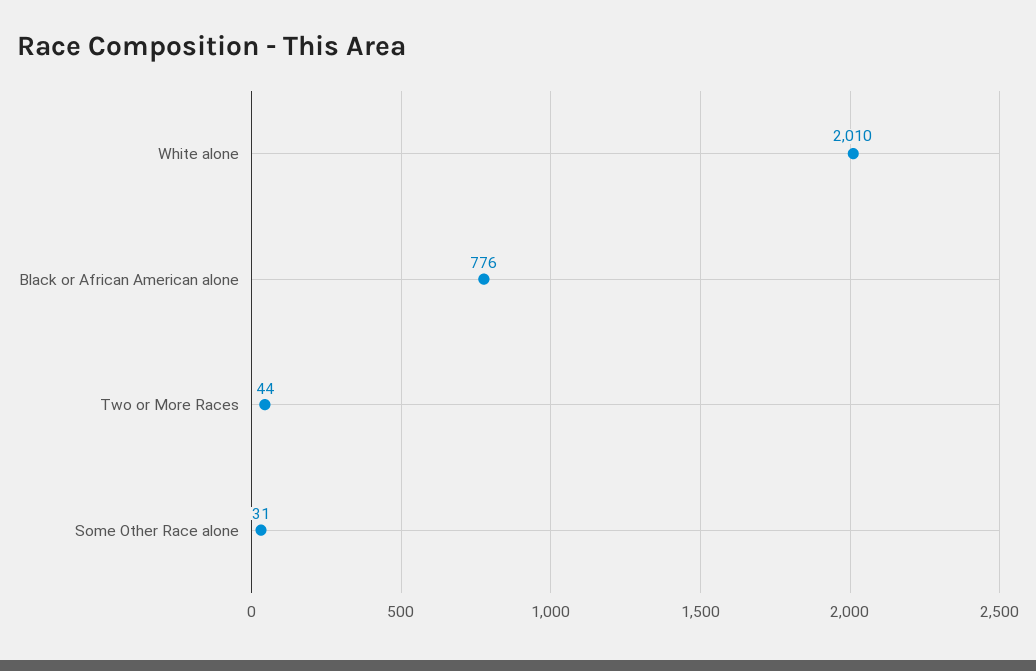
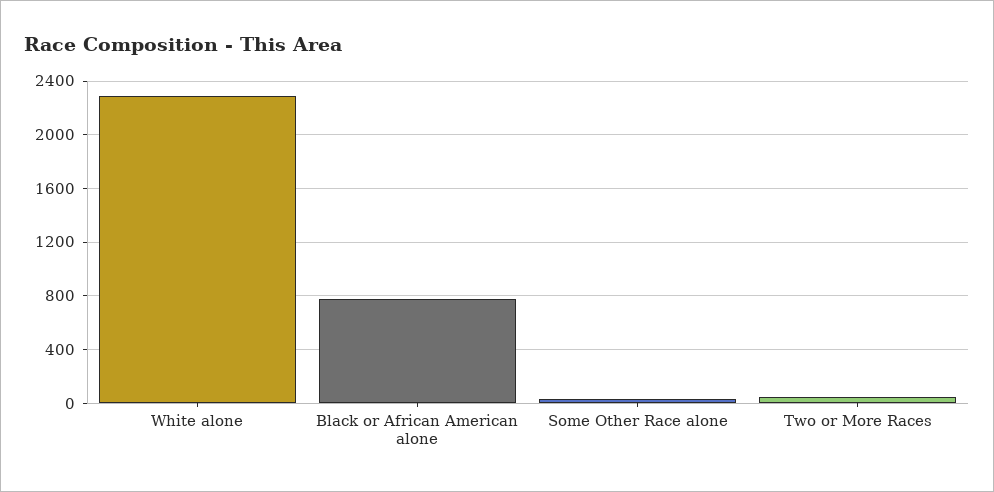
White alone: 2010 -> 2300

